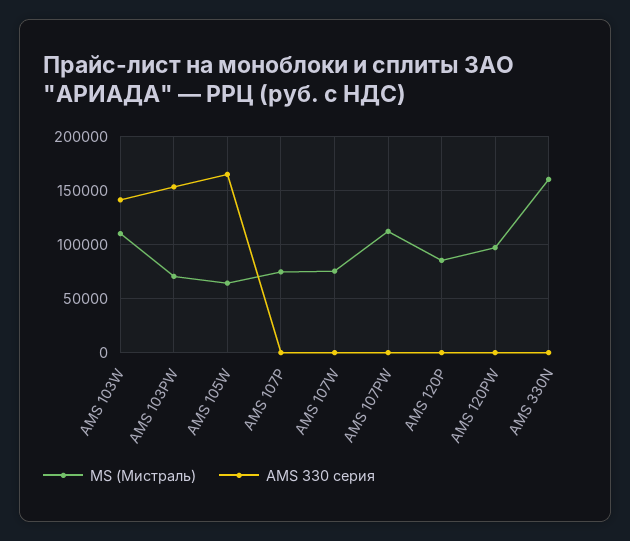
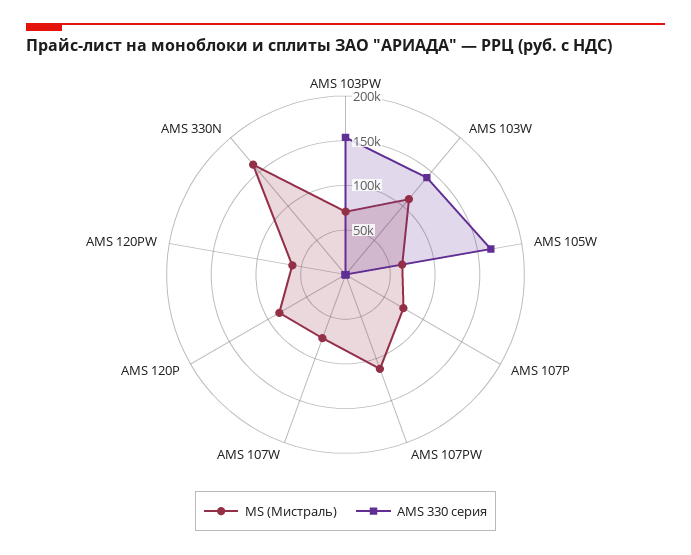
MS (Мистраль), AMS 120PW: 100000 -> 60000

